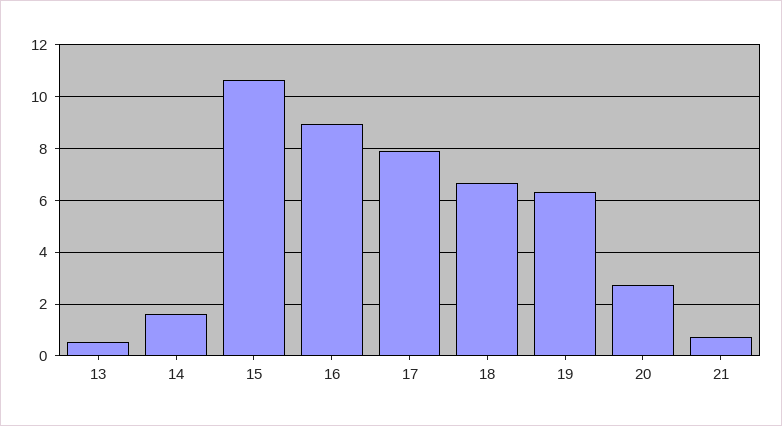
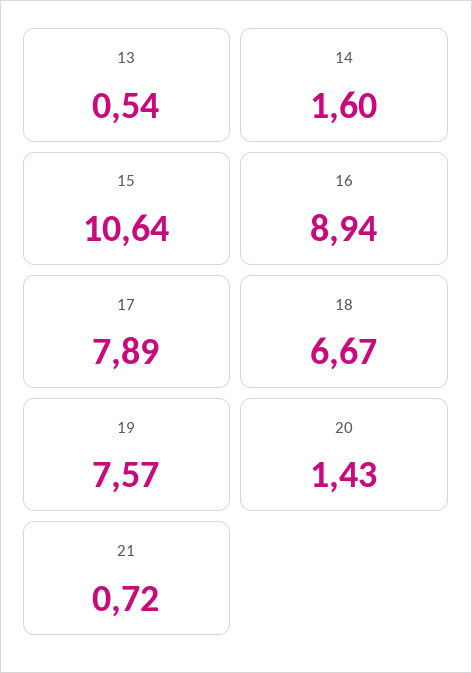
19: 6.25 -> 7.57
20: 2.75 -> 1.43

